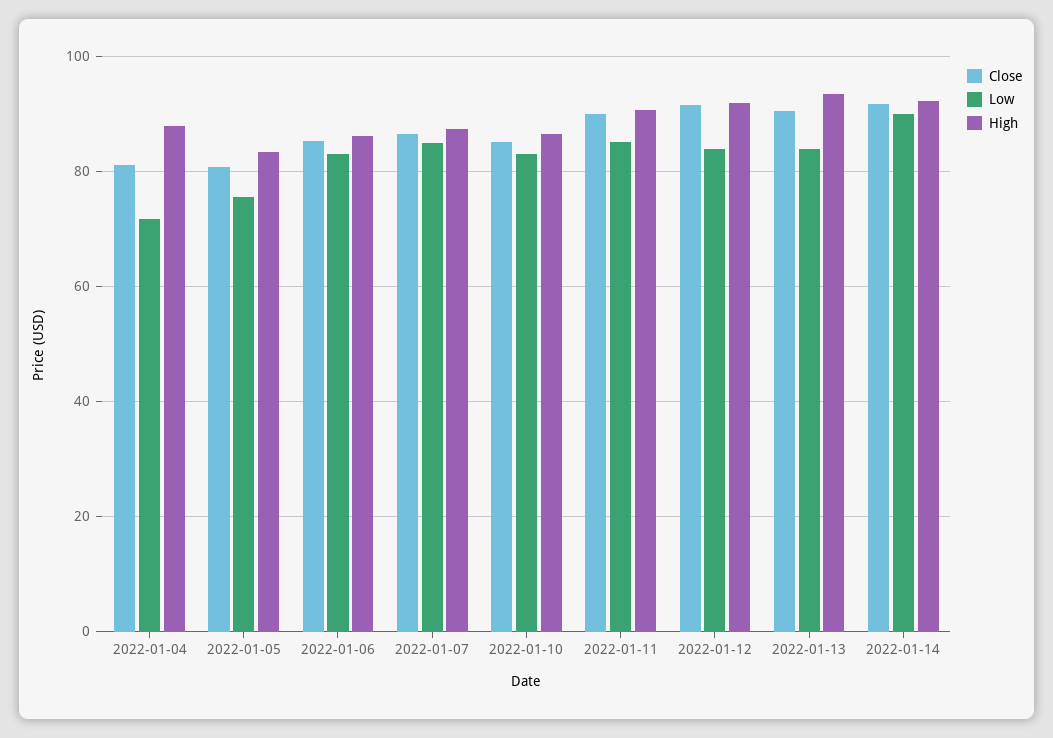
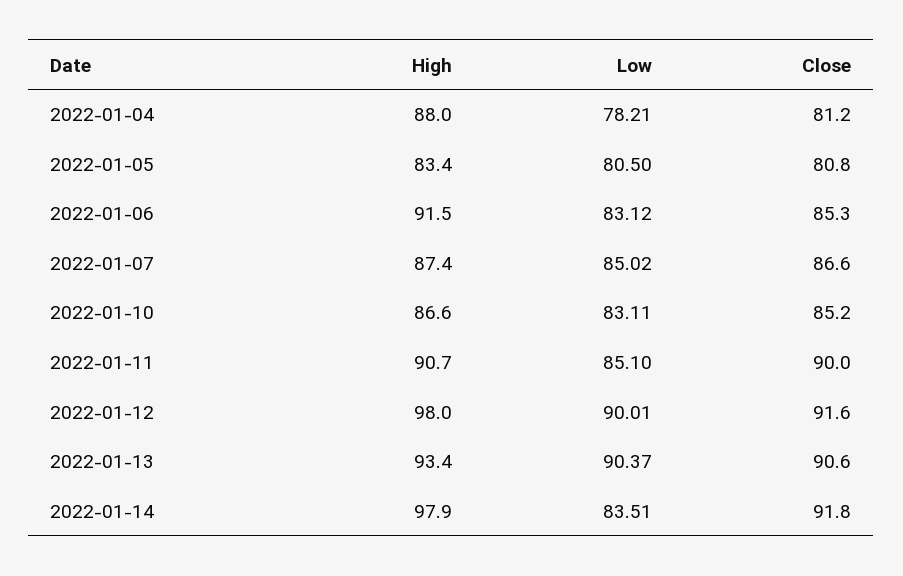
Low, 2022-01-04: 72 -> 78.21
Low, 2022-01-05: 76 -> 80.5
High, 2022-01-06: 86 -> 91.5
Low, 2022-01-12: 84 -> 90.01
High, 2022-01-12: 92 -> 98
Low, 2022-01-13: 84 -> 90.37
Low, 2022-01-14: 90 -> 83.51
High, 2022-01-14: 92 -> 97.9

